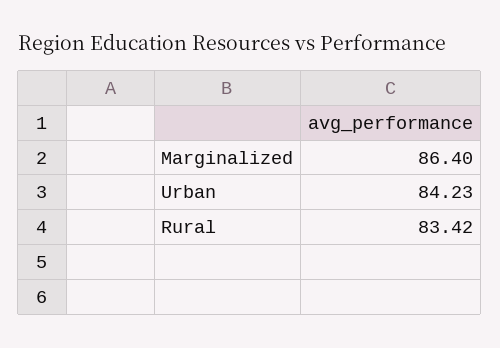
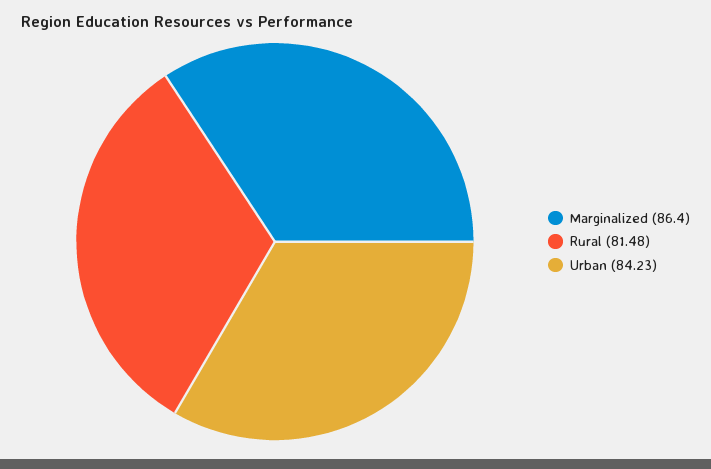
Rural: 83.42 -> 81.48

